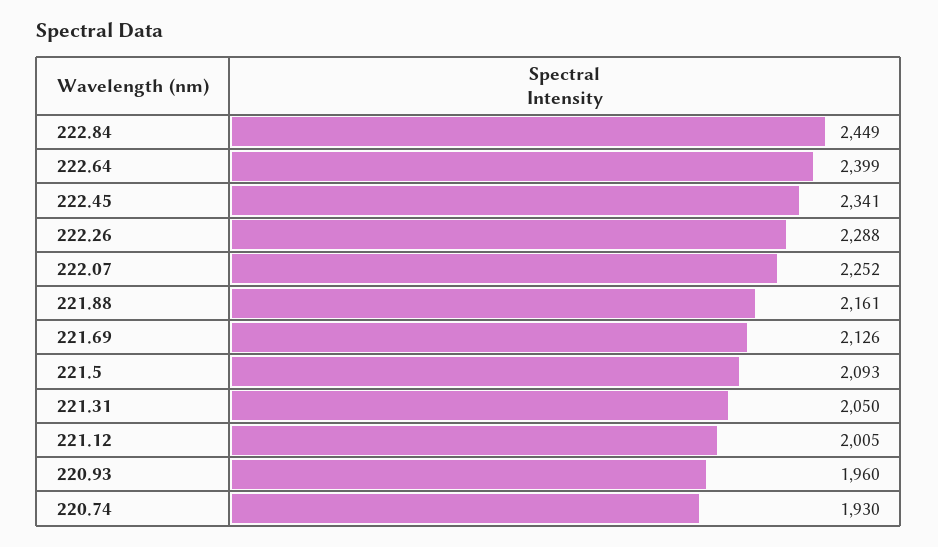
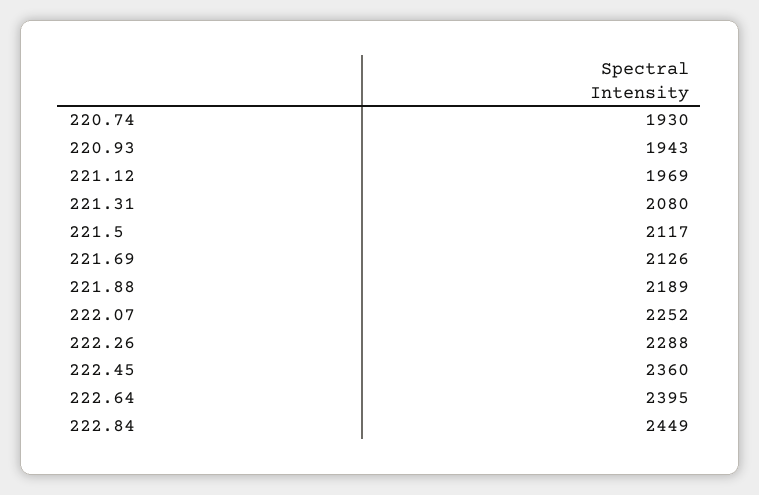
222.64: 2399 -> 2395
222.45: 2341 -> 2360
221.88: 2161 -> 2189
221.5: 2093 -> 2117
221.31: 2050 -> 2080
221.12: 2005 -> 1969
220.93: 1960 -> 1943

